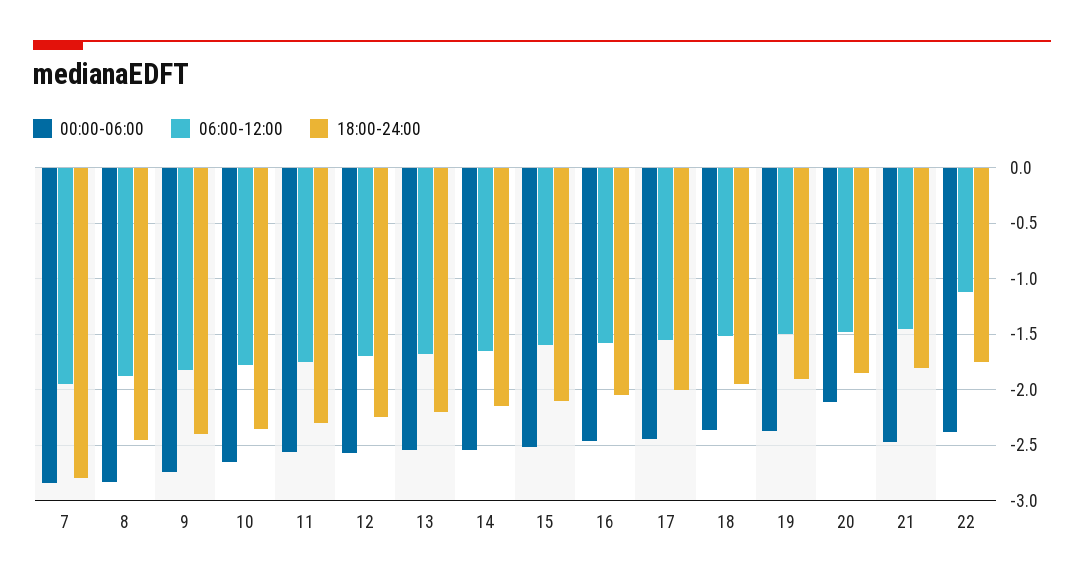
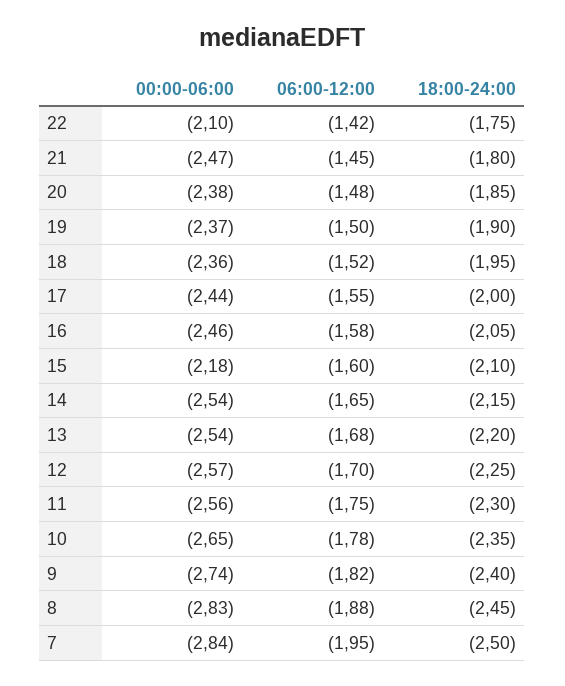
18:00-24:00, 7: -2.8 -> -2.5
00:00-06:00, 15: -2.5 -> -2.18
00:00-06:00, 20: -2.1 -> -2.38
00:00-06:00, 22: -2.4 -> -2.1
06:00-12:00, 22: -1.1 -> -1.42

